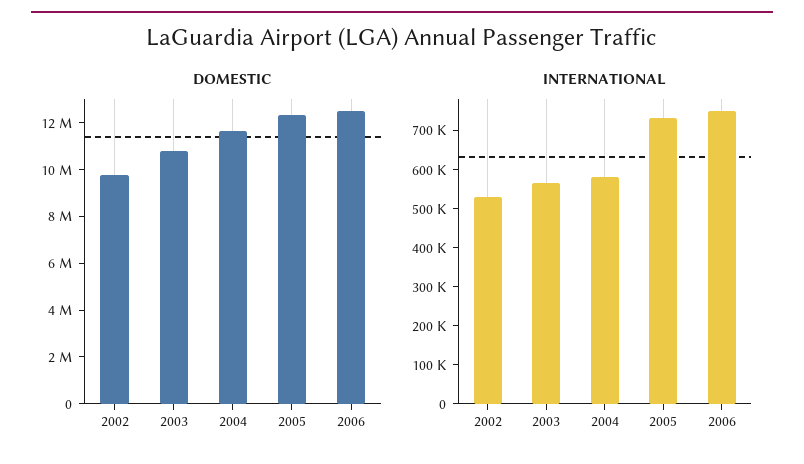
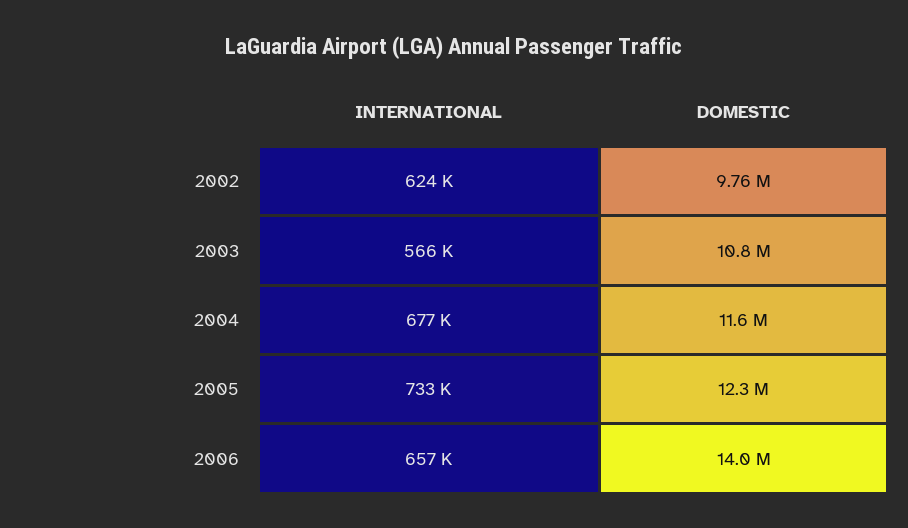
DOMESTIC, 2006: 12500000 -> 14000000
INTERNATIONAL, 2002: 525000 -> 624000
INTERNATIONAL, 2004: 575000 -> 677000
INTERNATIONAL, 2006: 750000 -> 657000

